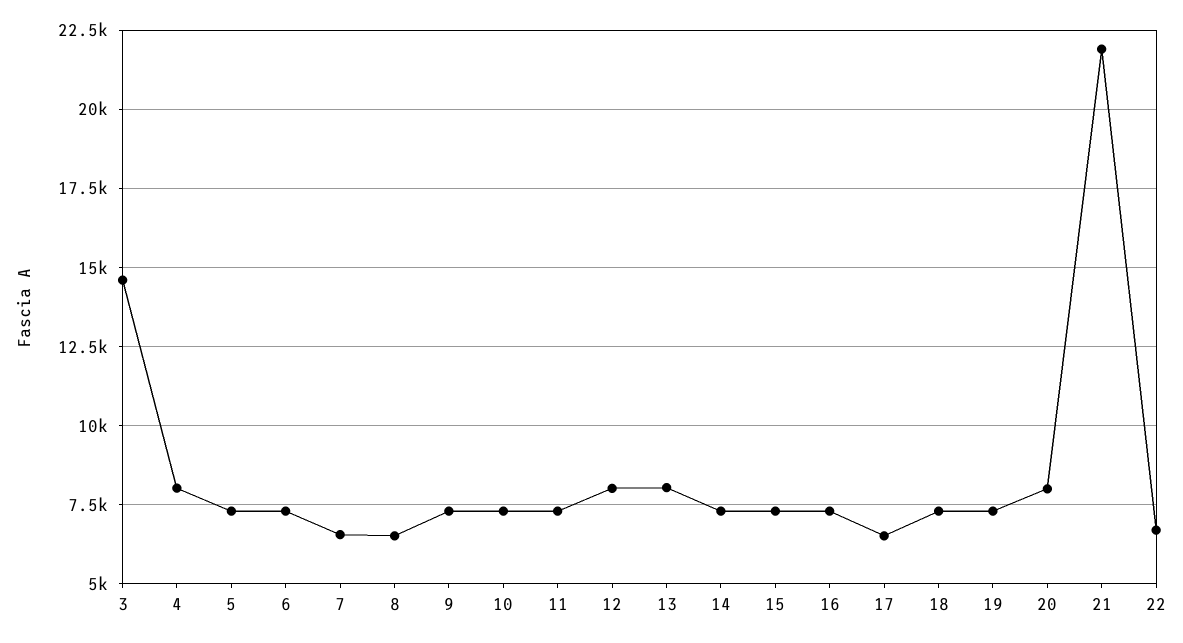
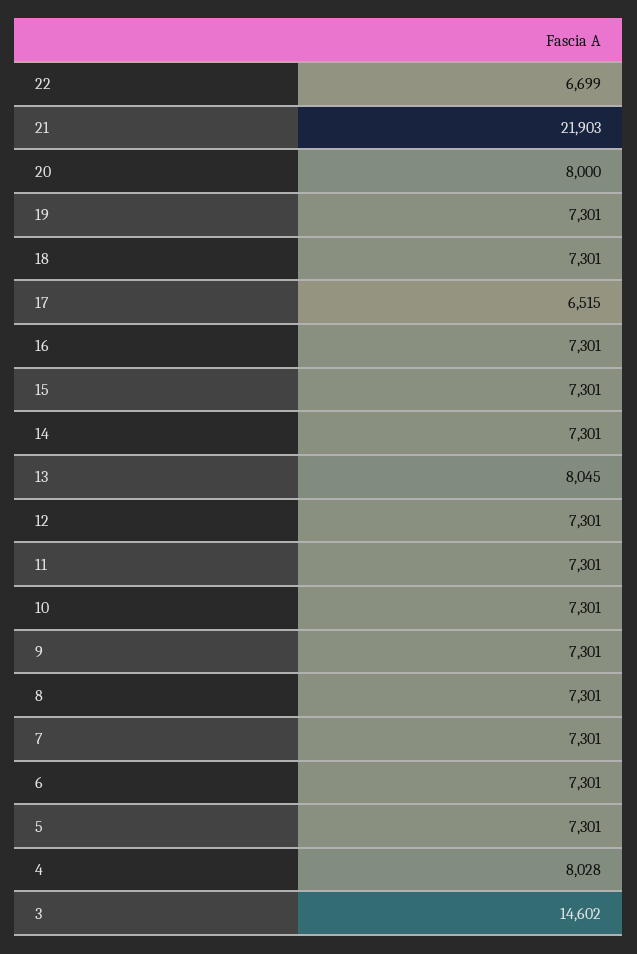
7: 6500 -> 7301
8: 6500 -> 7301
12: 8000 -> 7301

